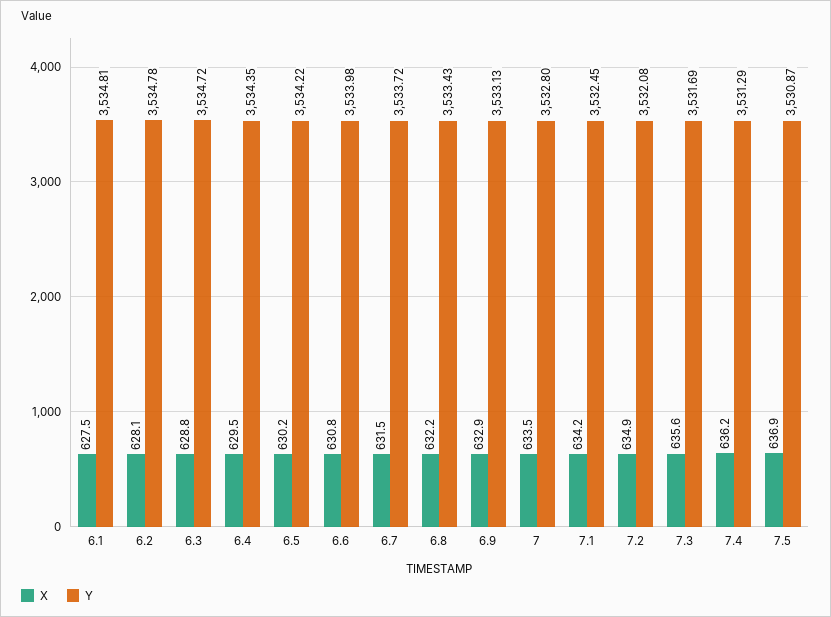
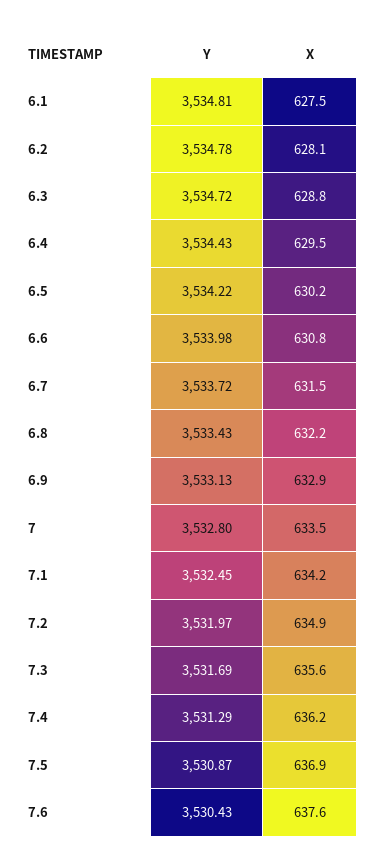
Y, 6.4: 3534.35 -> 3534.43
Y, 7.2: 3532.08 -> 3531.97
Y, 7.6: none -> 3530.43
X, 7.6: none -> 637.6

